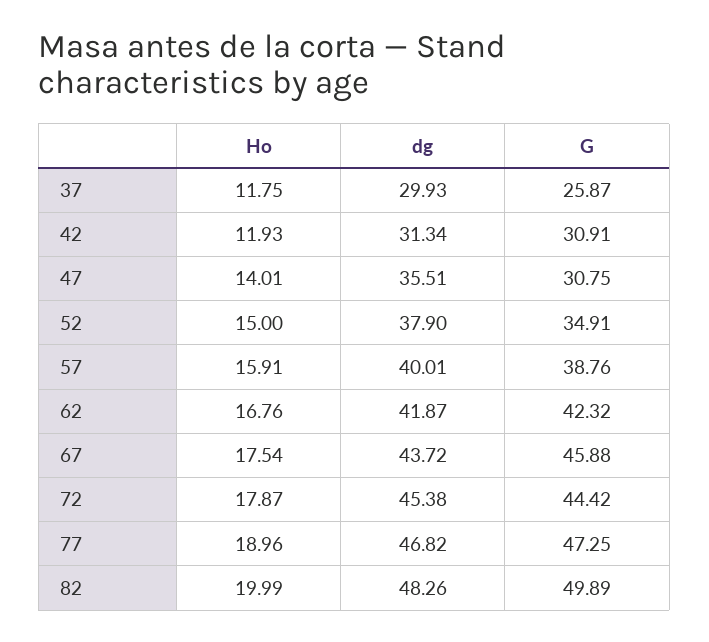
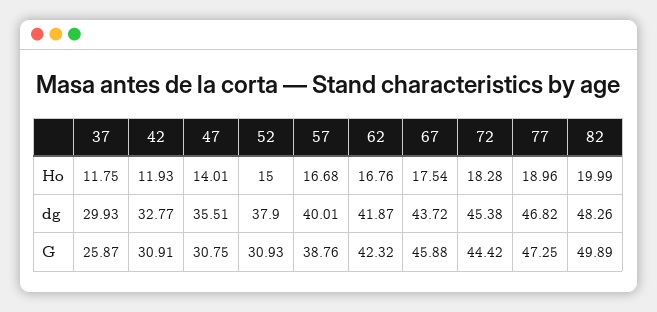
dg, 42: 31.34 -> 32.77
G, 52: 34.91 -> 30.93
Ho, 57: 15.91 -> 16.68
Ho, 72: 17.87 -> 18.28

